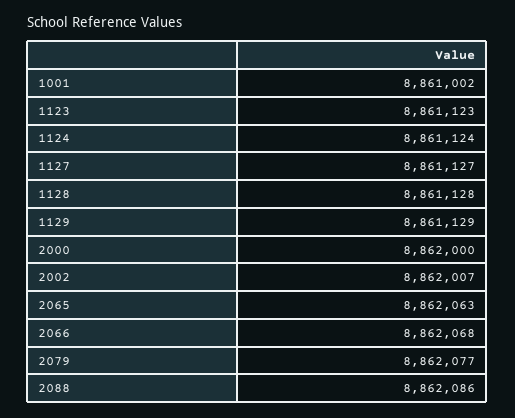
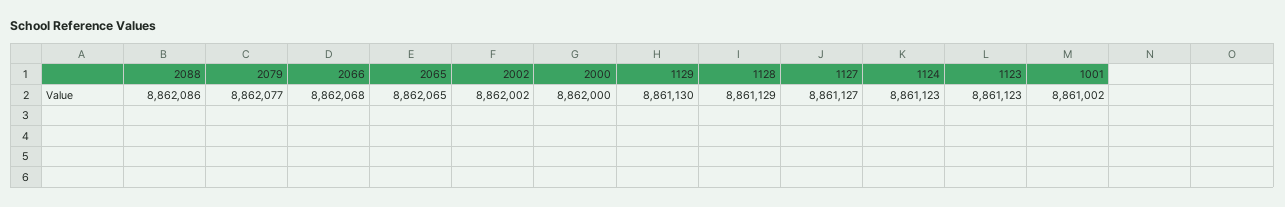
1124: 8861124 -> 8861123
1128: 8861128 -> 8861129
1129: 8861129 -> 8861130
2002: 8862007 -> 8862002
2065: 8862063 -> 8862065

